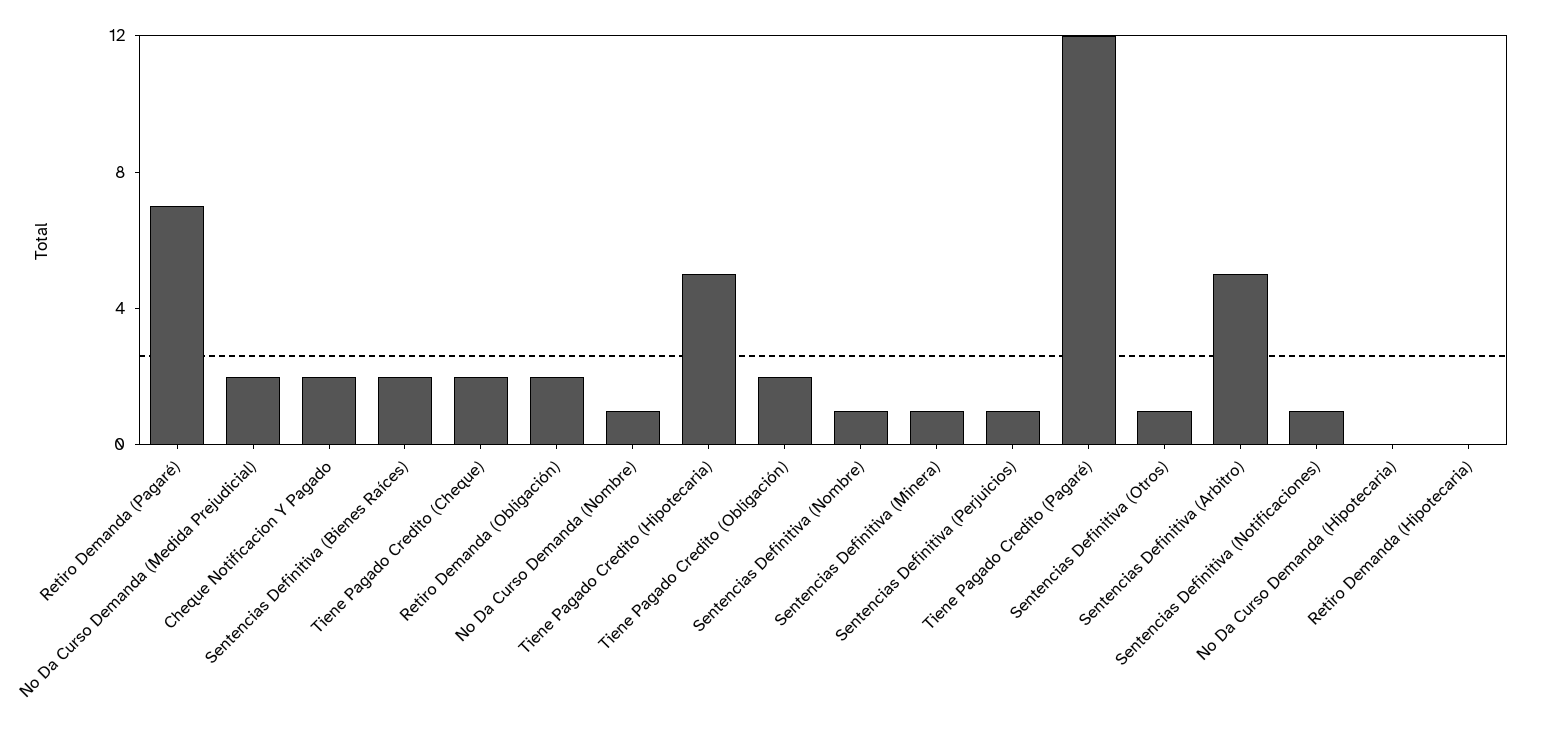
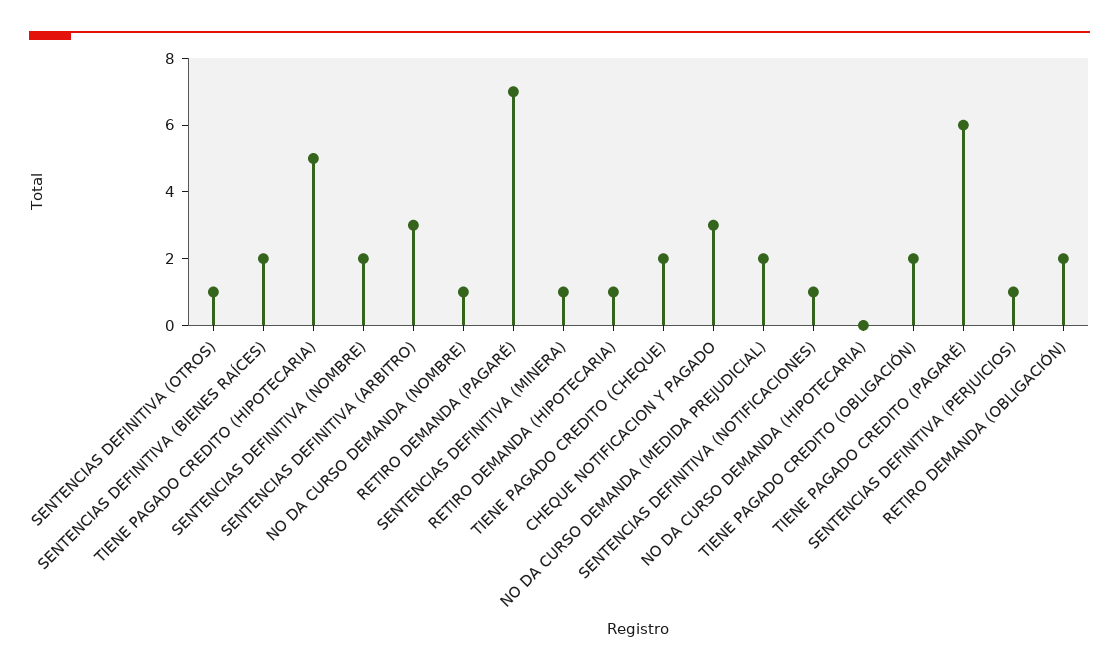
Cheque Notificacion Y Pagado: 2 -> 3
Sentencias Definitiva (Nombre): 1 -> 2
Tiene Pagado Credito (Pagaré): 12 -> 6
Sentencias Definitiva (Arbitro): 5 -> 3
Retiro Demanda (Hipotecaria): 0 -> 1

